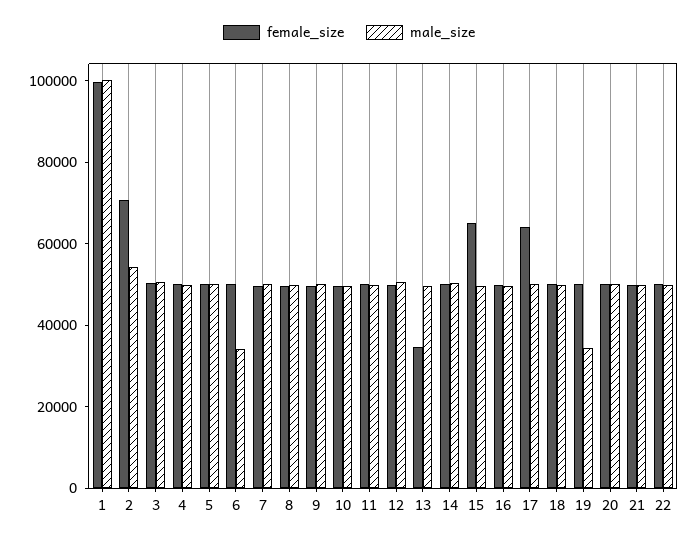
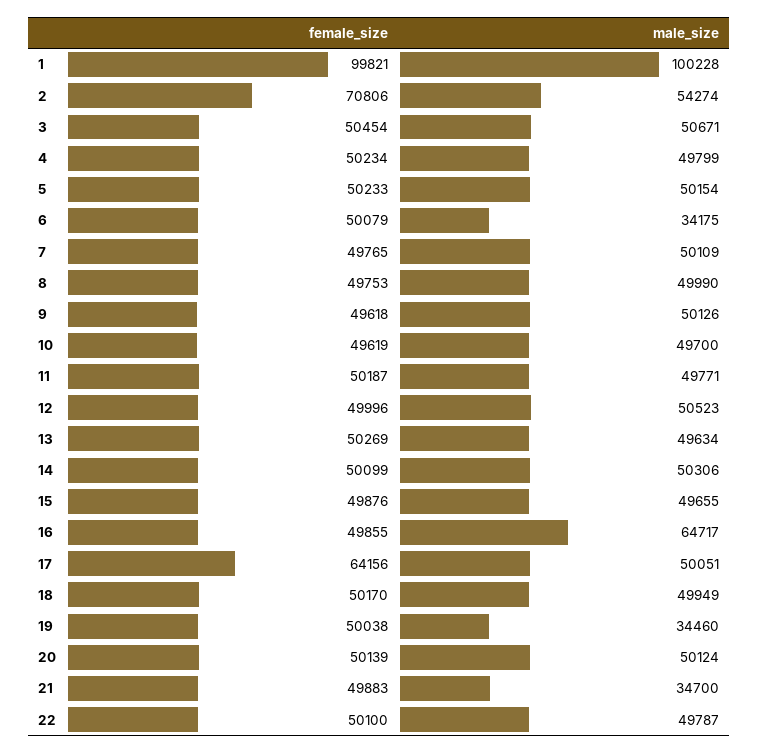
female_size, 13: 35000 -> 50269
female_size, 15: 65000 -> 49876
male_size, 16: 50000 -> 64717
male_size, 21: 50000 -> 34700

